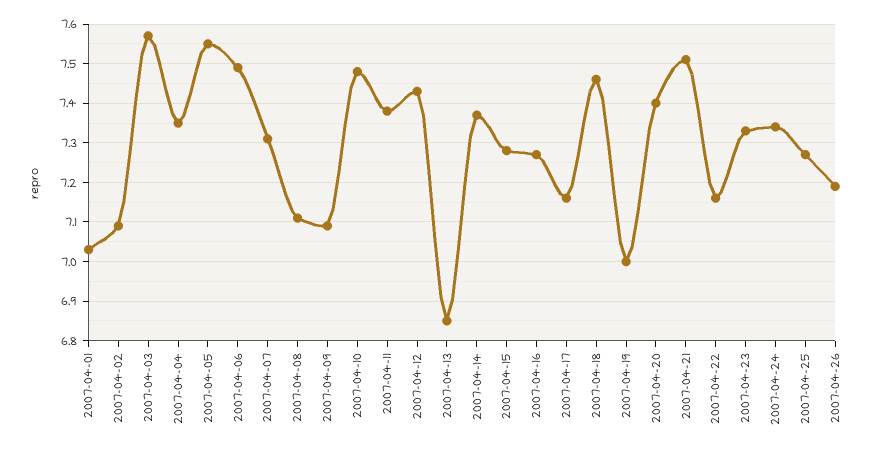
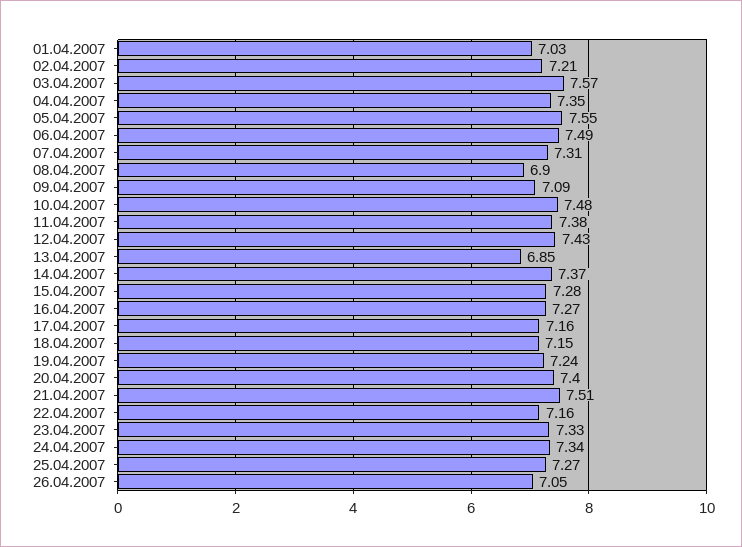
2007-04-02: 7.1 -> 7.21
2007-04-08: 7.1 -> 6.9
2007-04-18: 7.45 -> 7.15
2007-04-19: 7 -> 7.24
2007-04-26: 7.2 -> 7.05

